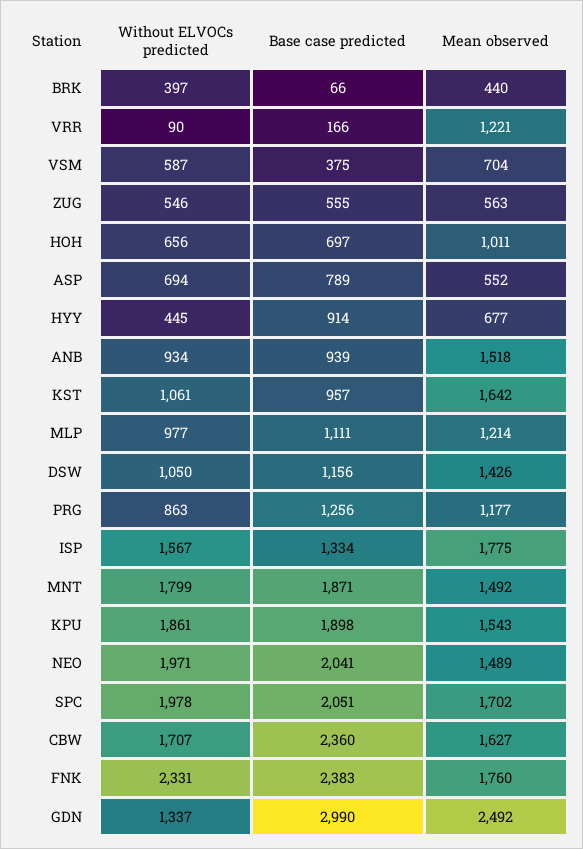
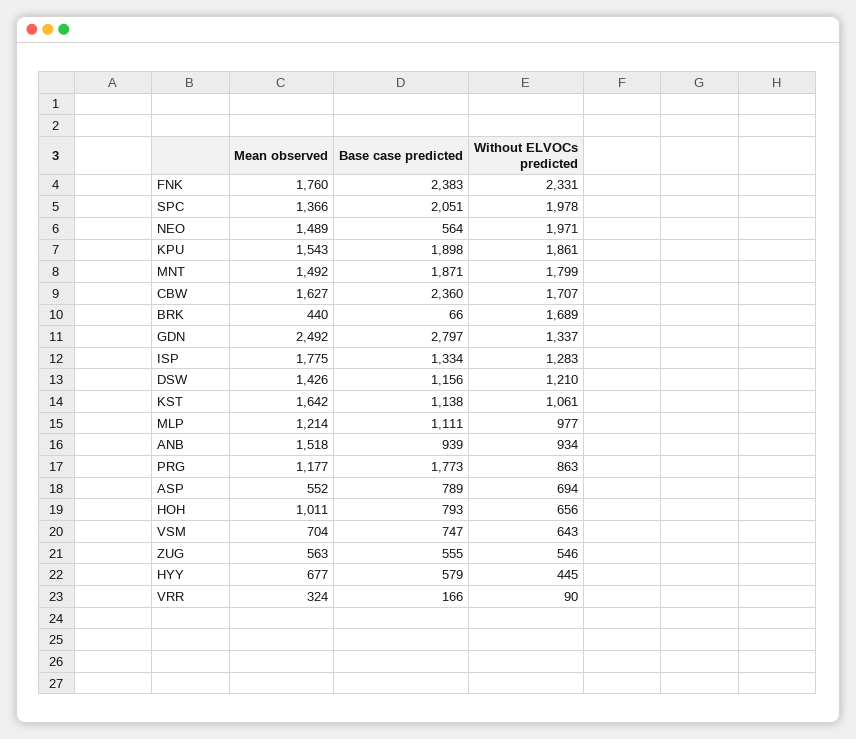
Without ELVOCs predicted, BRK: 397 -> 1689
Mean observed, VRR: 1221 -> 324
Without ELVOCs predicted, VSM: 587 -> 643
Base case predicted, VSM: 375 -> 747
Base case predicted, HOH: 697 -> 793
Base case predicted, HYY: 914 -> 579
Base case predicted, KST: 957 -> 1138
Without ELVOCs predicted, DSW: 1050 -> 1210
Base case predicted, PRG: 1256 -> 1773
Without ELVOCs predicted, ISP: 1567 -> 1283
Base case predicted, NEO: 2041 -> 564
Mean observed, SPC: 1702 -> 1366
Base case predicted, GDN: 2990 -> 2797

